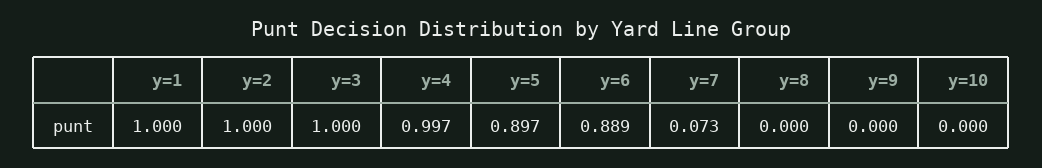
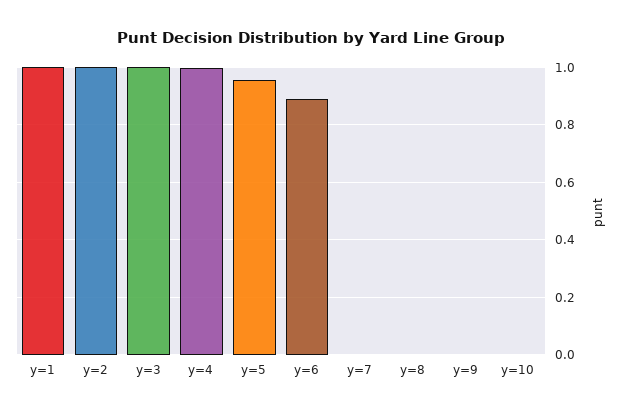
y=5: 0.897 -> 0.95
y=7: 0.073 -> 0

